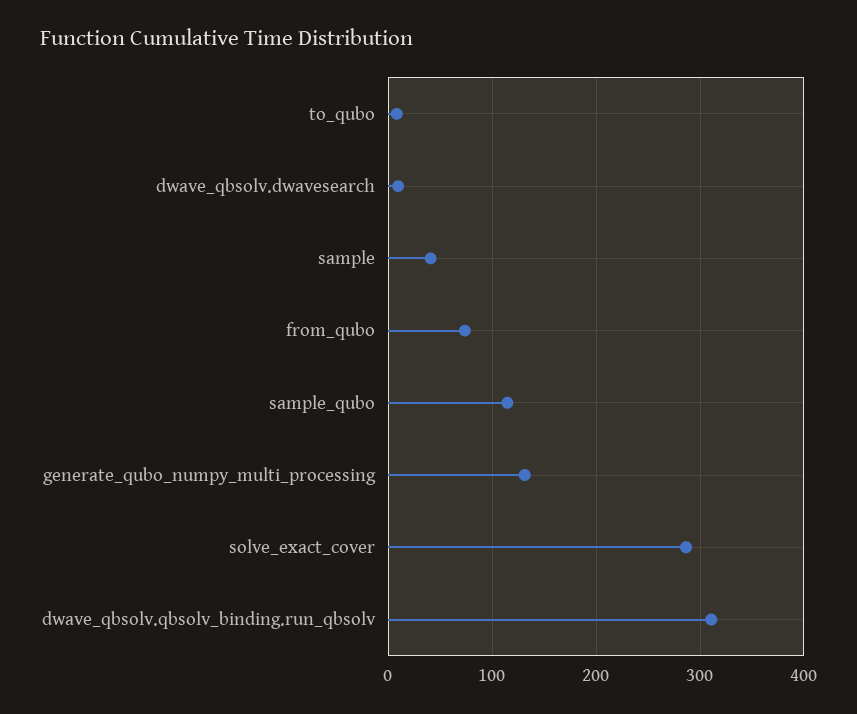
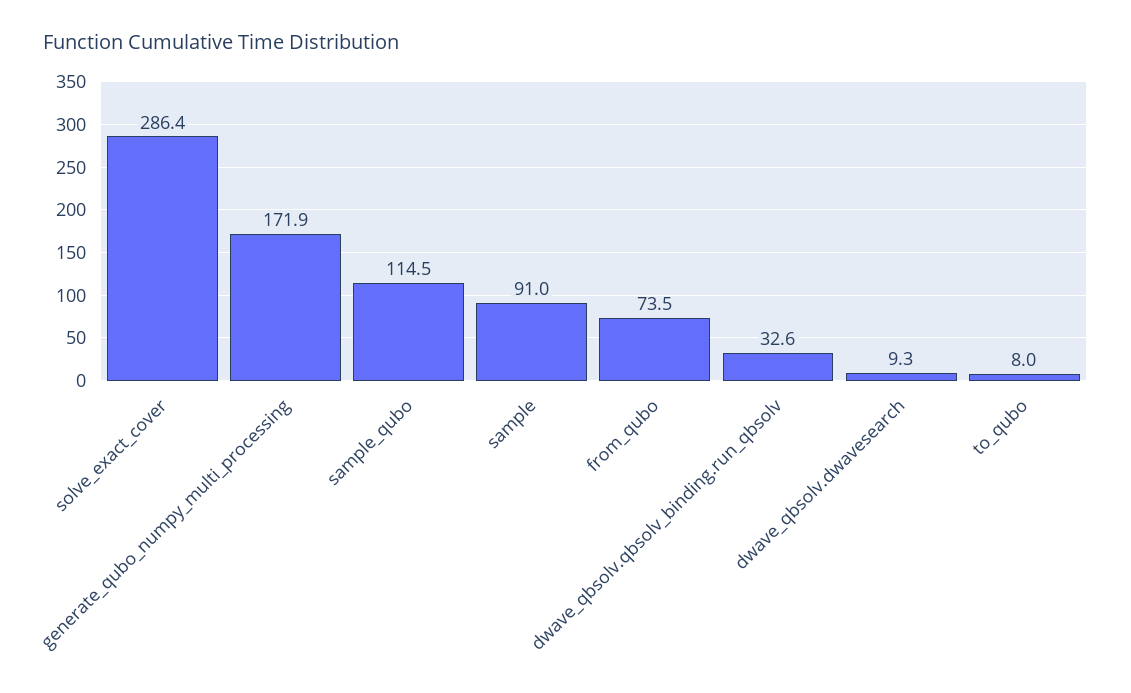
sample: 40 -> 91
generate_qubo_numpy_multi_processing: 130 -> 171.9
dwave_qbsolv.qbsolv_binding.run_qbsolv: 310 -> 32.6

